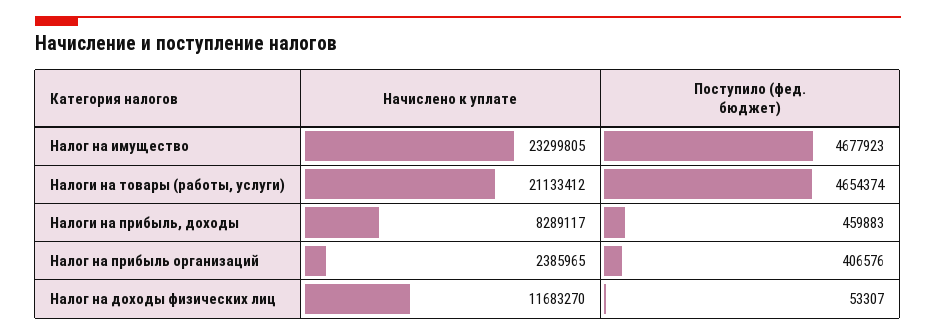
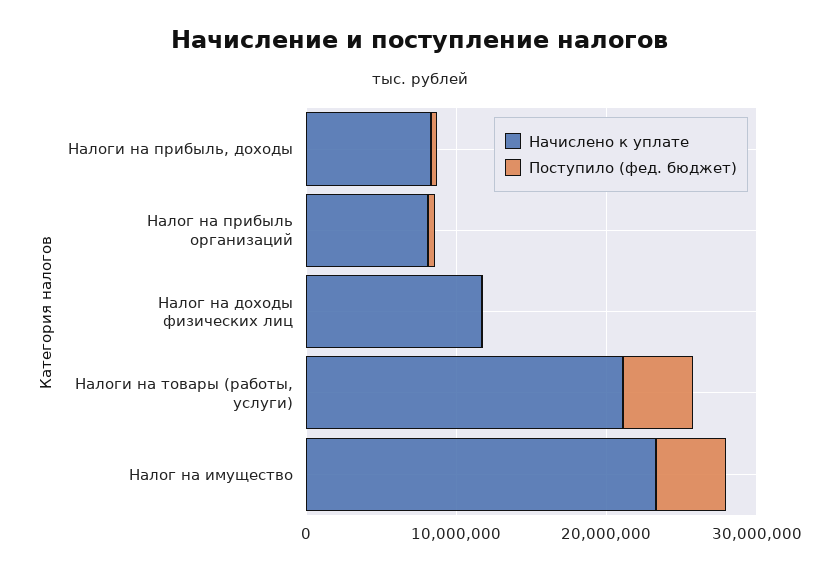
Начислено к уплате, Налог на прибыль организаций: 2385965 -> 8000000

